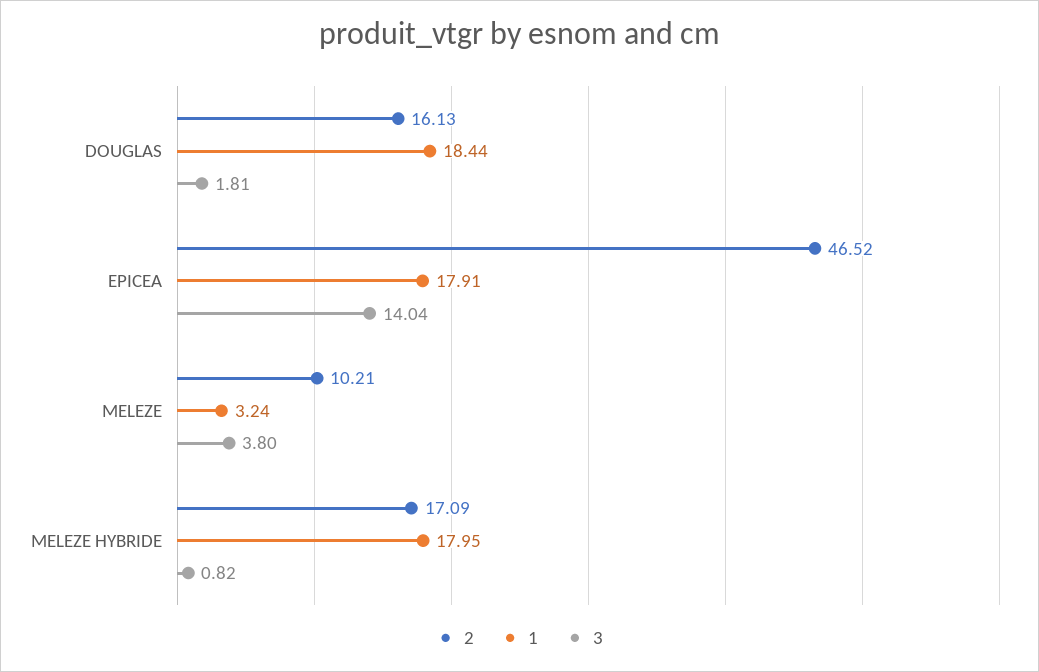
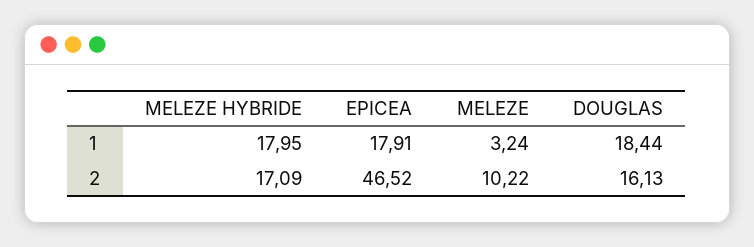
3, DOUGLAS: 1.81 -> none
3, EPICEA: 14.04 -> none
2, MELEZE: 10.21 -> 10.22
3, MELEZE: 3.8 -> none
3, MELEZE HYBRIDE: 0.82 -> none

